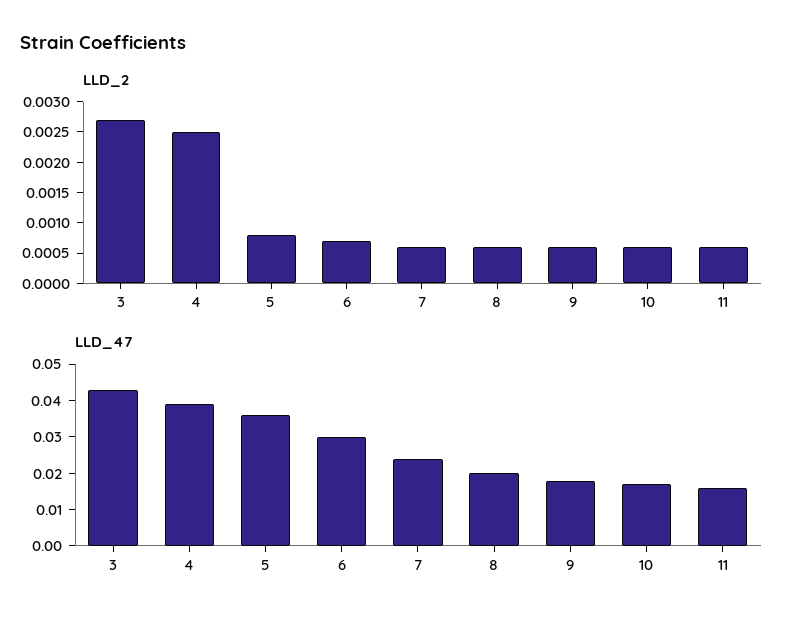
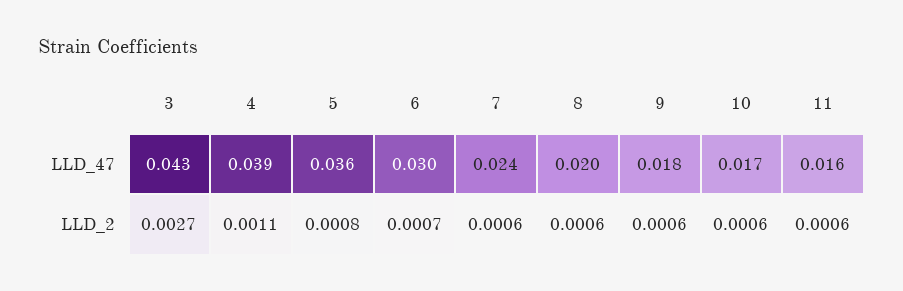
LLD_2, 4: 0.0025 -> 0.0011

